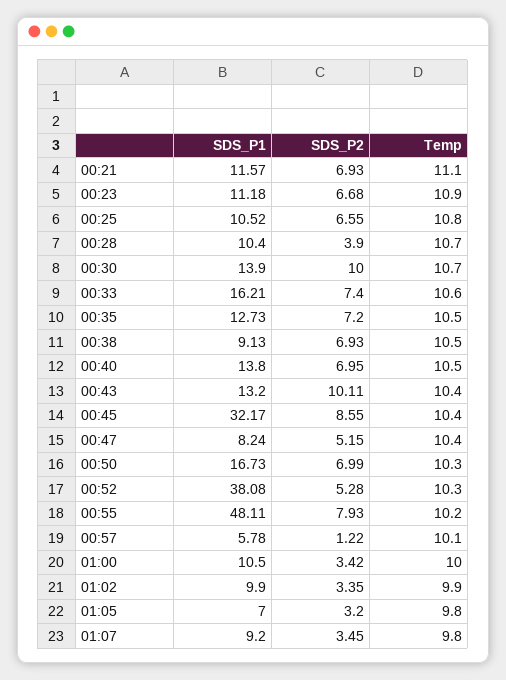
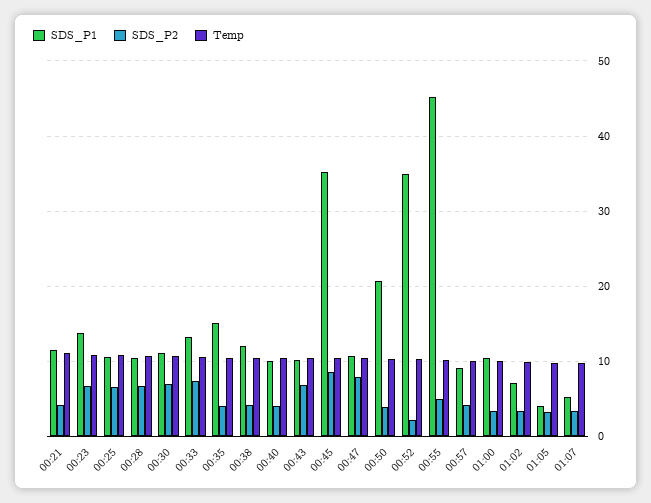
SDS_P2, 00:21: 6.93 -> 4
SDS_P1, 00:23: 11.18 -> 14
SDS_P2, 00:28: 3.9 -> 7
SDS_P1, 00:30: 13.9 -> 11
SDS_P2, 00:30: 10 -> 7
SDS_P1, 00:33: 16.21 -> 13
SDS_P1, 00:35: 12.73 -> 15
SDS_P2, 00:35: 7.2 -> 4
SDS_P1, 00:38: 9.13 -> 12
SDS_P2, 00:38: 6.93 -> 4
SDS_P1, 00:40: 13.8 -> 10
SDS_P2, 00:40: 6.95 -> 4
SDS_P1, 00:43: 13.2 -> 10
SDS_P2, 00:43: 10.11 -> 7
SDS_P1, 00:45: 32.17 -> 35
SDS_P1, 00:47: 8.24 -> 11
SDS_P2, 00:47: 5.15 -> 8
SDS_P1, 00:50: 16.73 -> 21
SDS_P2, 00:50: 6.99 -> 4
SDS_P1, 00:52: 38.08 -> 35
SDS_P2, 00:52: 5.28 -> 2
SDS_P1, 00:55: 48.11 -> 45
SDS_P2, 00:55: 7.93 -> 5
SDS_P1, 00:57: 5.78 -> 9
SDS_P2, 00:57: 1.22 -> 4
SDS_P1, 01:02: 9.9 -> 7
SDS_P1, 01:05: 7 -> 4
SDS_P1, 01:07: 9.2 -> 5

